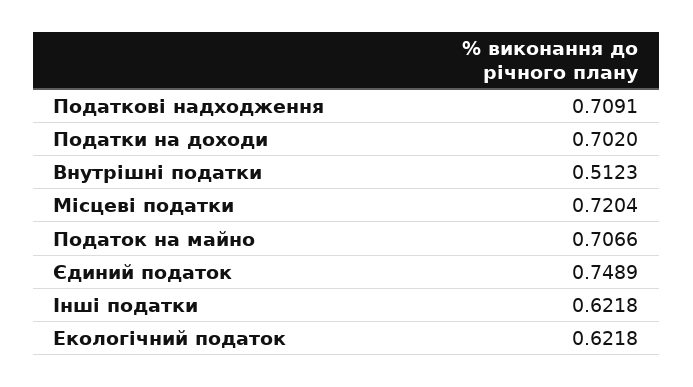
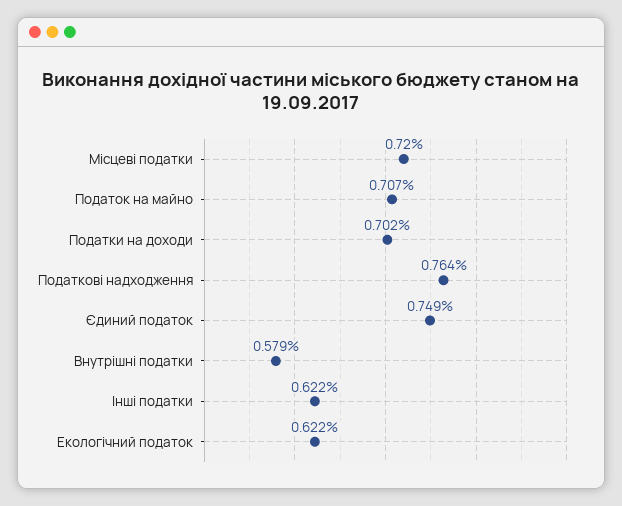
Податкові надходження: 0.7091 -> 0.764
Внутрішні податки: 0.5123 -> 0.579

